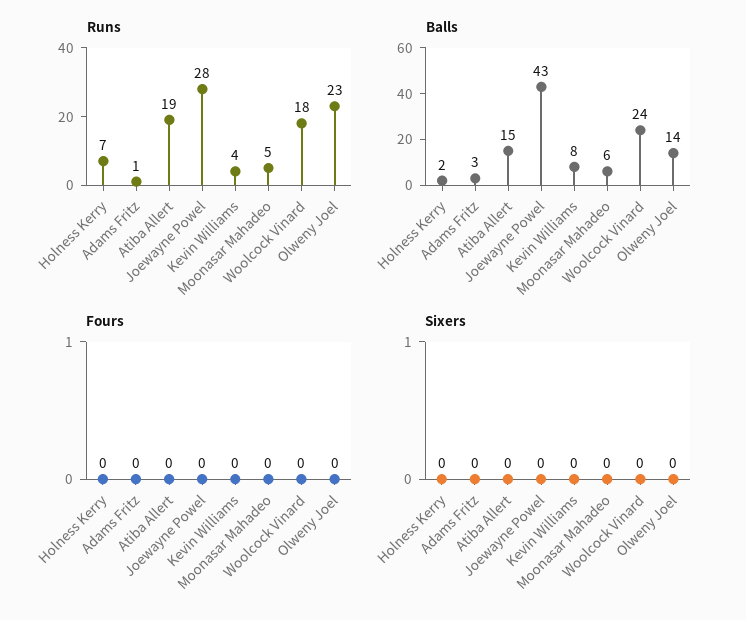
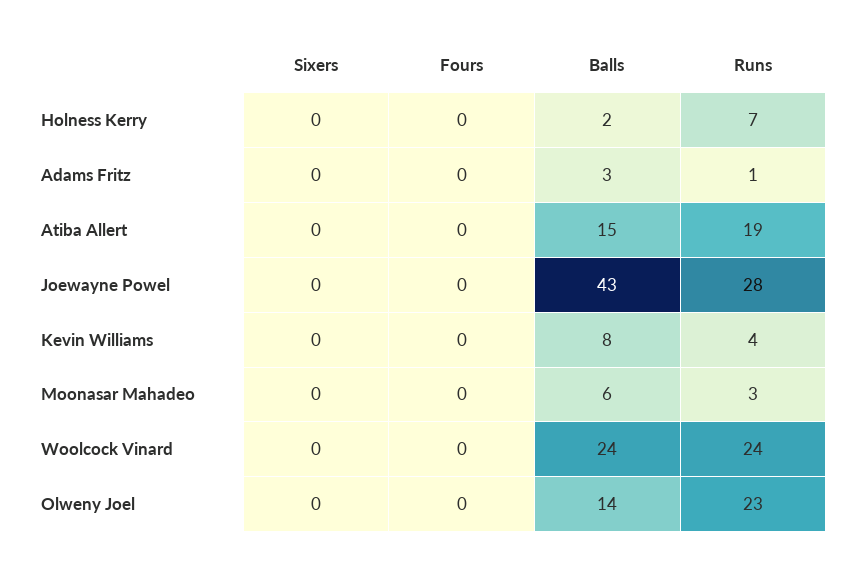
Runs, Moonasar Mahadeo: 5 -> 3
Runs, Woolcock Vinard: 18 -> 24

